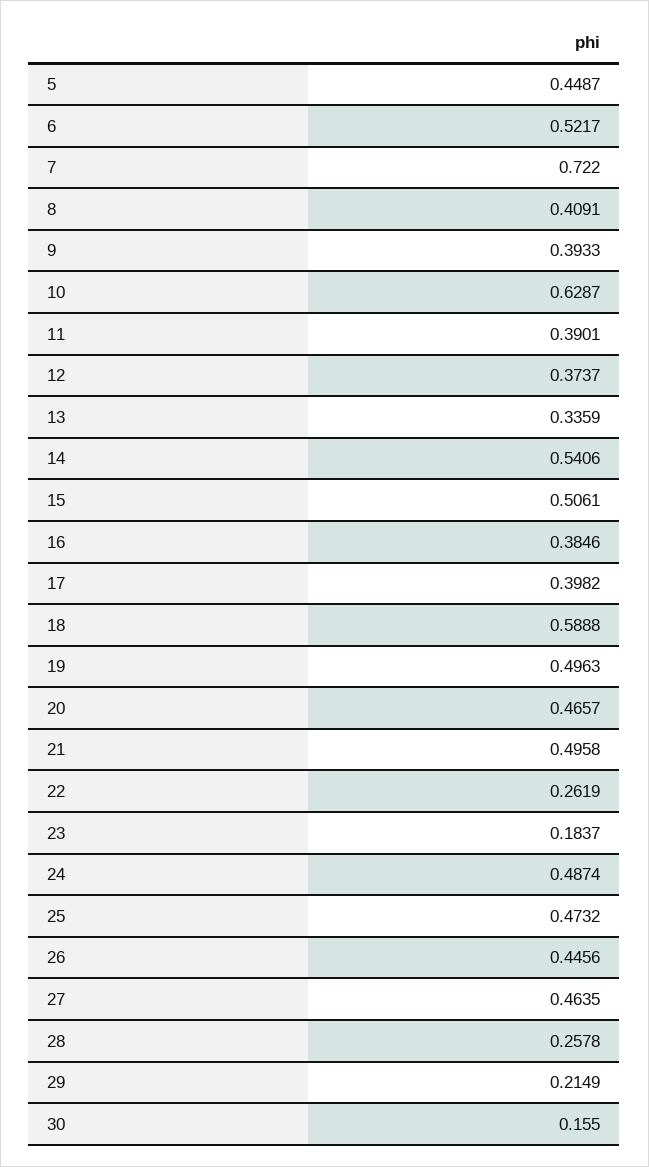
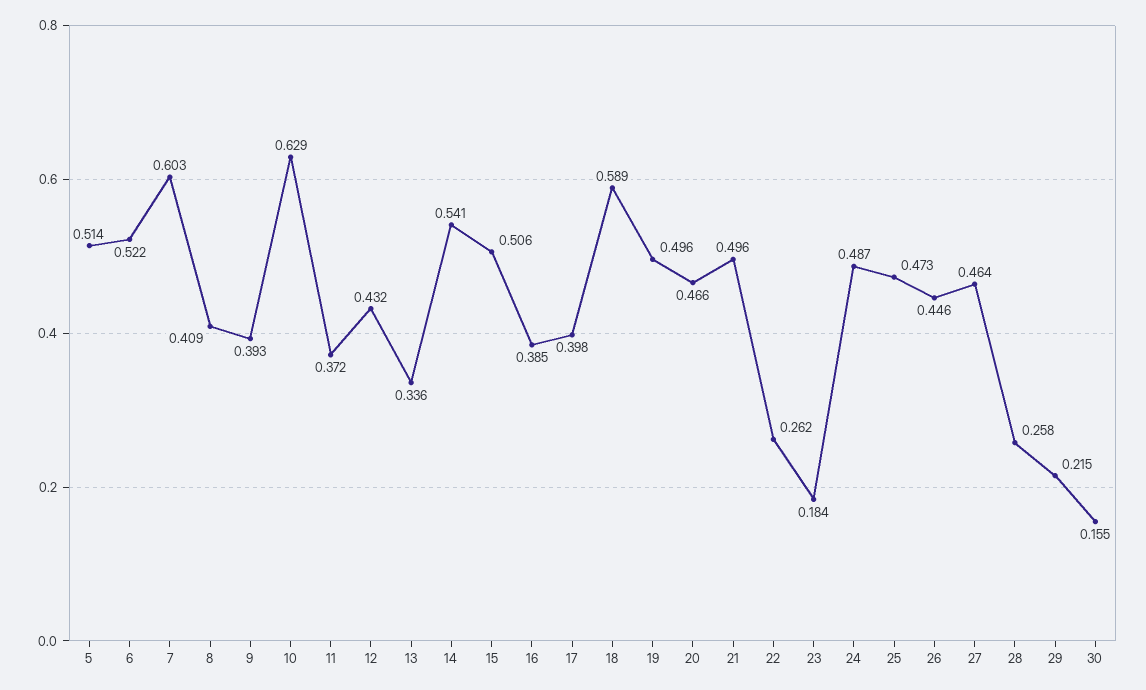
5: 0.4487 -> 0.514
7: 0.722 -> 0.603
11: 0.3901 -> 0.372
12: 0.3737 -> 0.432

